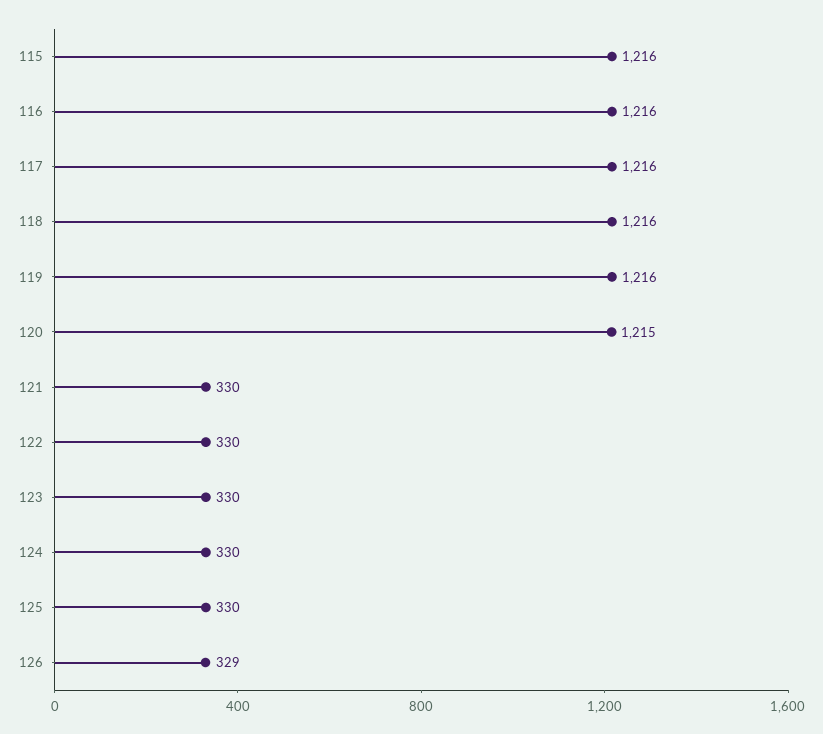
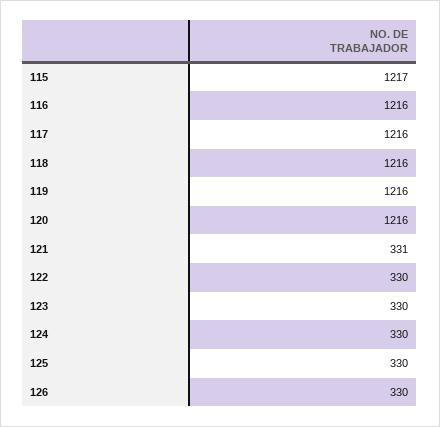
115: 1216 -> 1217
120: 1215 -> 1216
121: 330 -> 331
126: 329 -> 330

